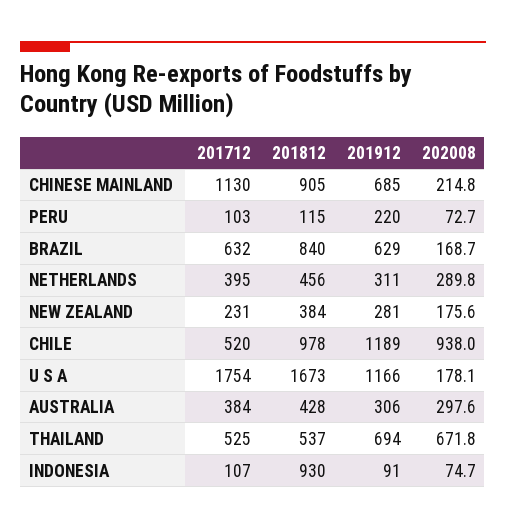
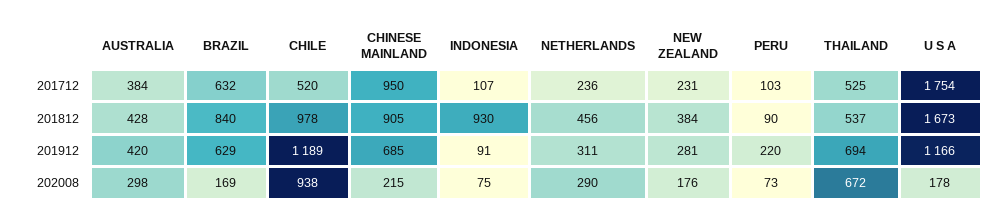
201712, CHINESE MAINLAND: 1130 -> 950
201812, PERU: 115 -> 90
201712, NETHERLANDS: 395 -> 236
201912, AUSTRALIA: 306 -> 420

